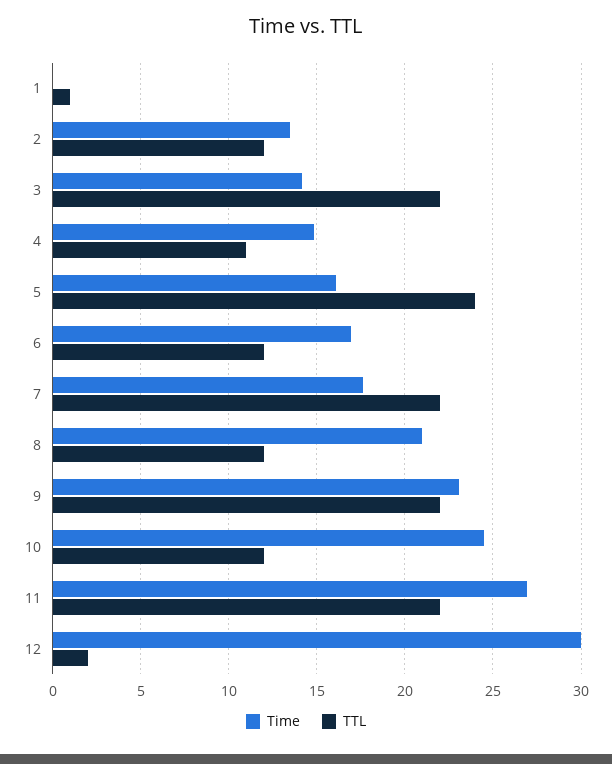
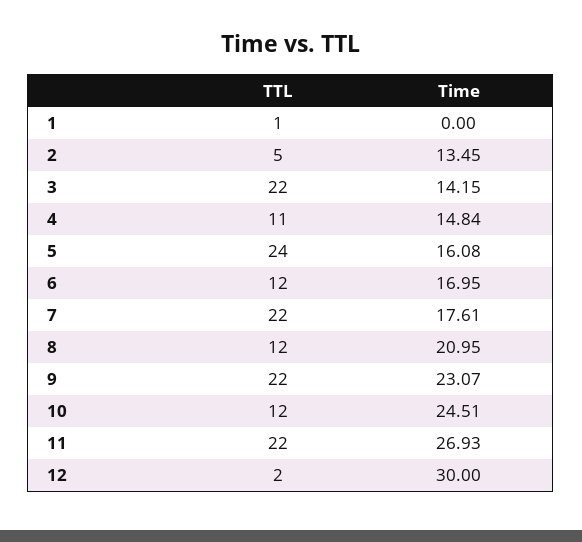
TTL, 2: 12 -> 5

